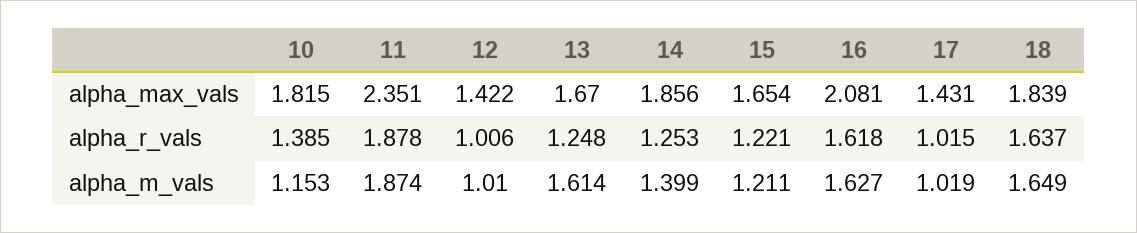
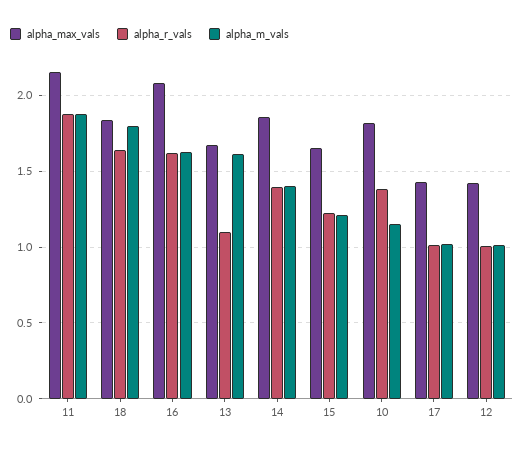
alpha_max_vals, 11: 2.351 -> 2.15
alpha_r_vals, 13: 1.248 -> 1.1
alpha_r_vals, 14: 1.253 -> 1.4
alpha_m_vals, 18: 1.649 -> 1.8

